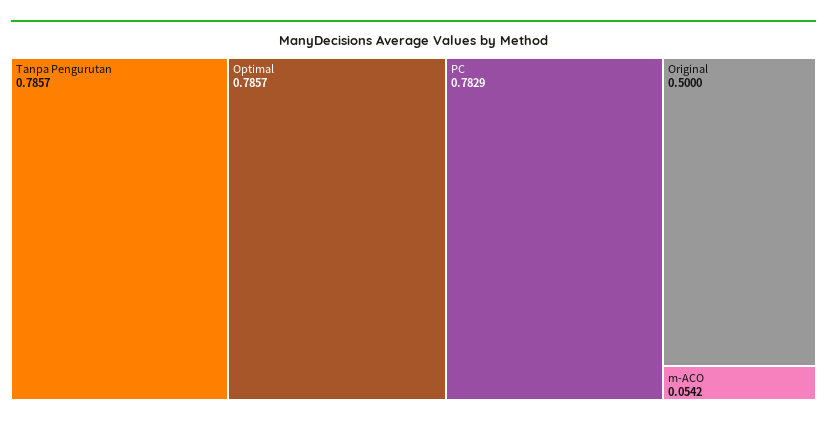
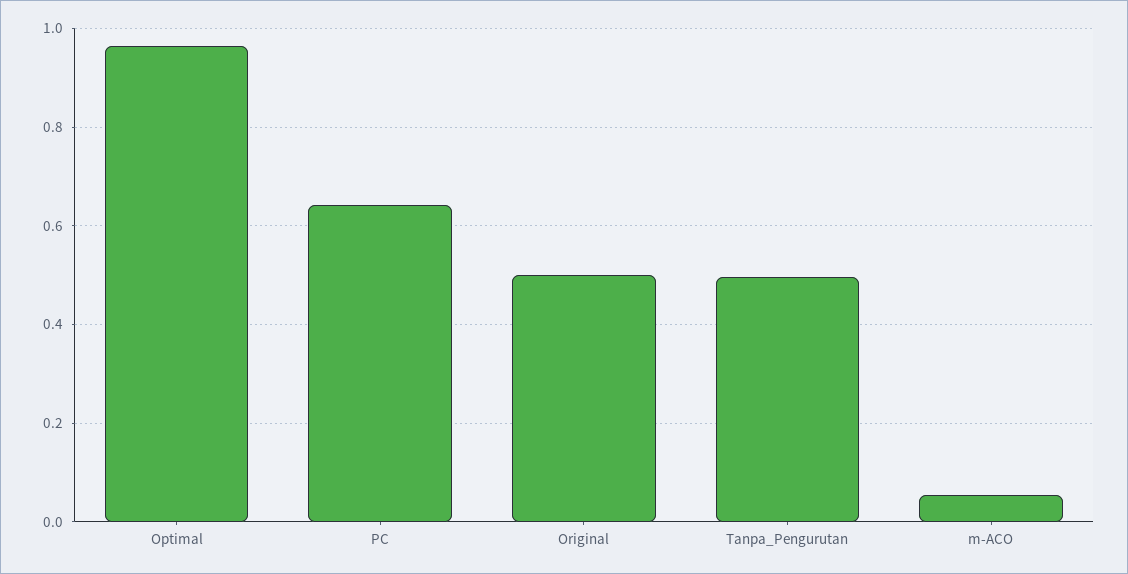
Tanpa Pengurutan: 0.7857 -> 0.5
Optimal: 0.7857 -> 0.96
PC: 0.7829 -> 0.64

